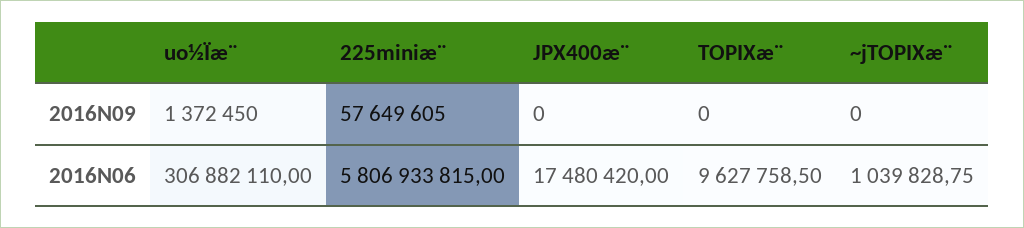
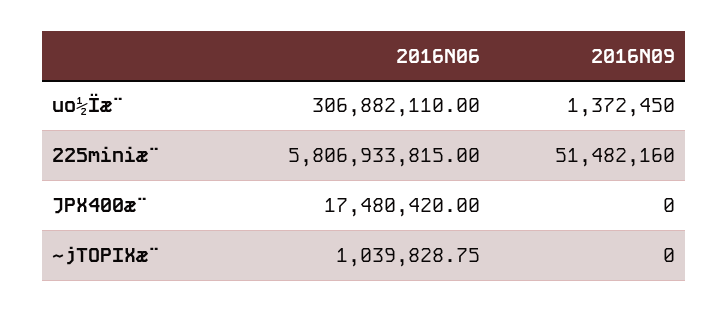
225miniæ¨, 2016N09: 57649605 -> 51482160
TOPIXæ¨, 2016N09: 0 -> none
TOPIXæ¨, 2016N06: 9627758.5 -> none

